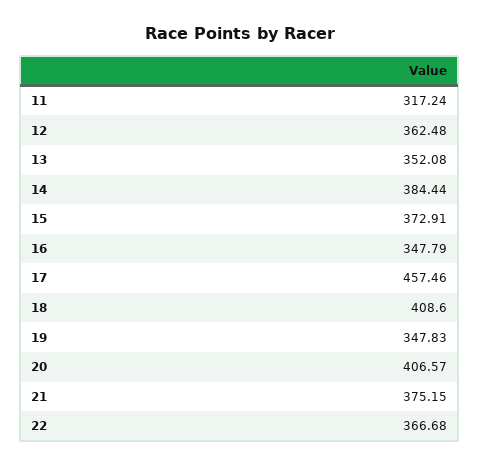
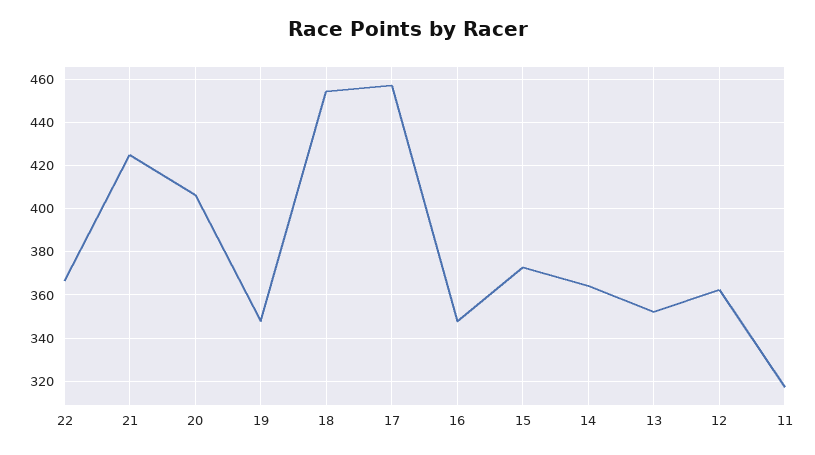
14: 384.44 -> 365
18: 408.6 -> 455
21: 375.15 -> 425

